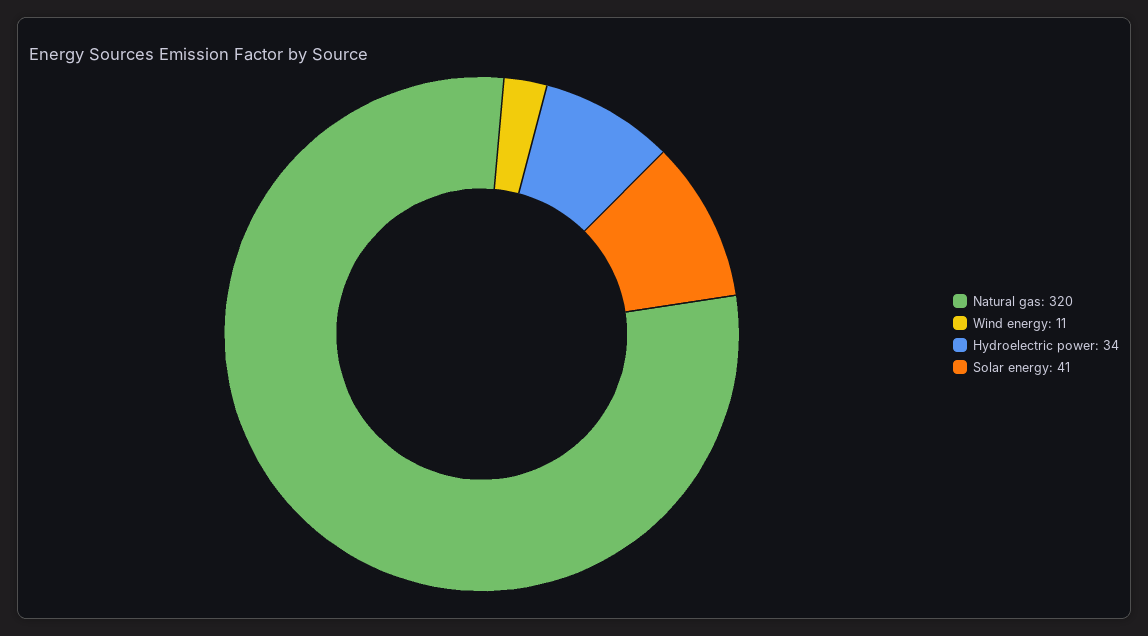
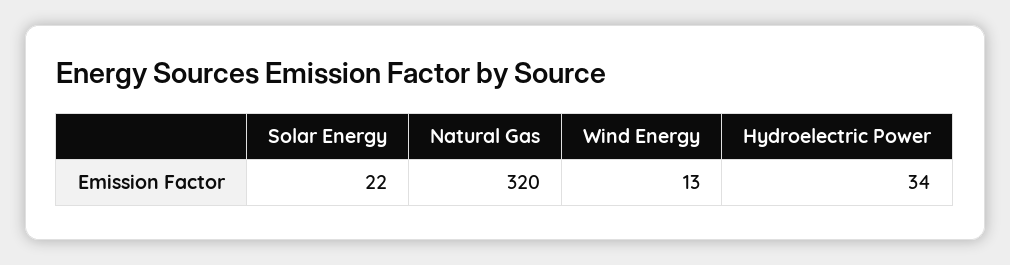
Wind energy: 11 -> 13
Solar energy: 41 -> 22

